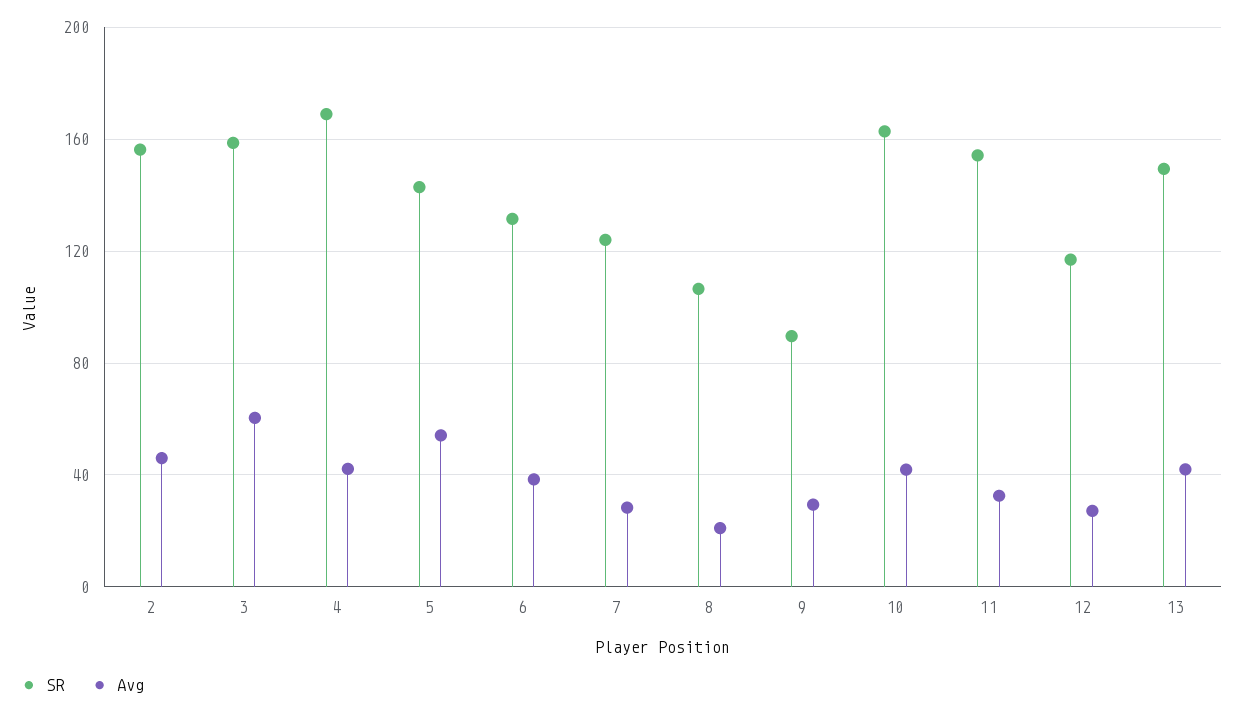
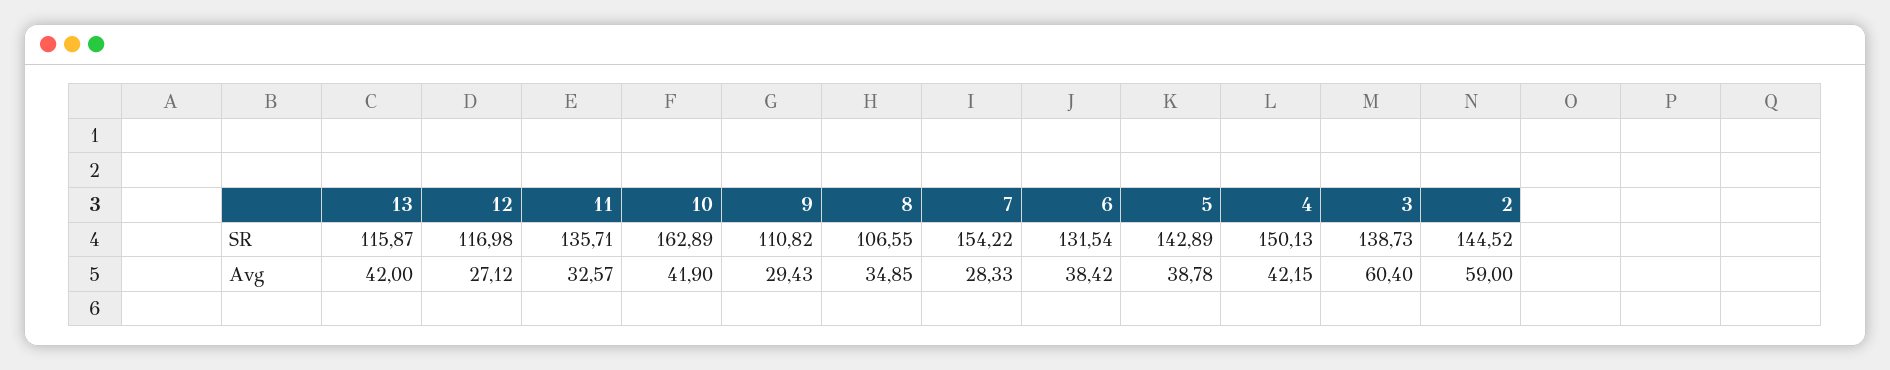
SR, 2: 155 -> 144.52
Avg, 2: 45 -> 59
SR, 3: 160 -> 138.73
SR, 4: 170 -> 150.13
Avg, 5: 55 -> 38.78
SR, 7: 125 -> 154.22
Avg, 8: 20 -> 34.85
SR, 9: 90 -> 110.82
SR, 11: 155 -> 135.71
SR, 13: 150 -> 115.87

